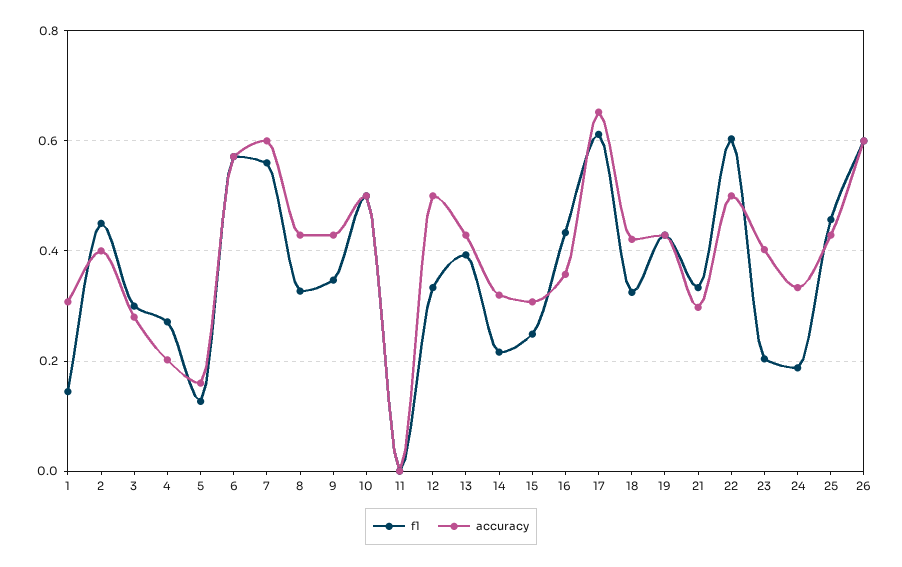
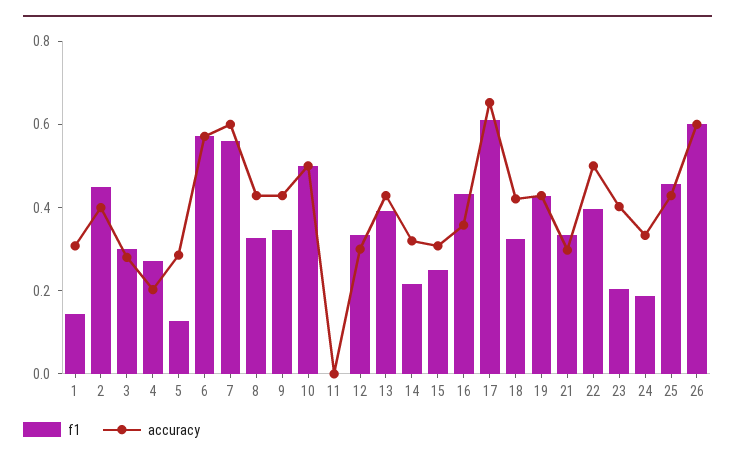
accuracy, 5: 0.16 -> 0.3
accuracy, 12: 0.5 -> 0.3
f1, 22: 0.6 -> 0.4

